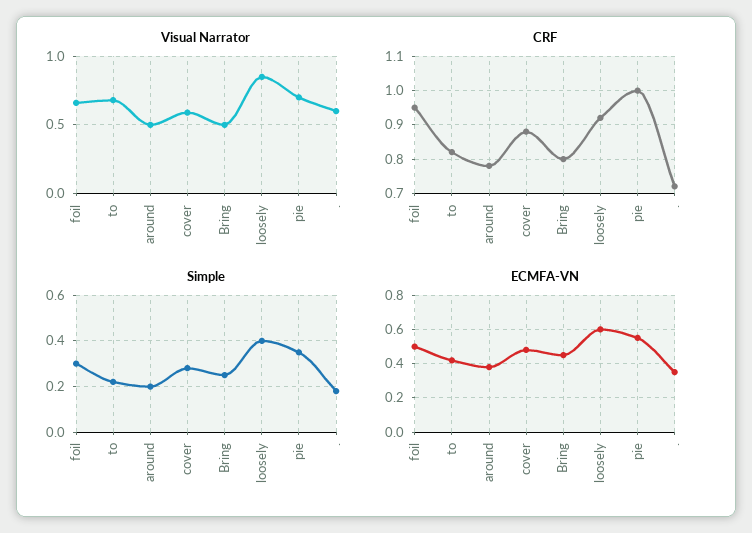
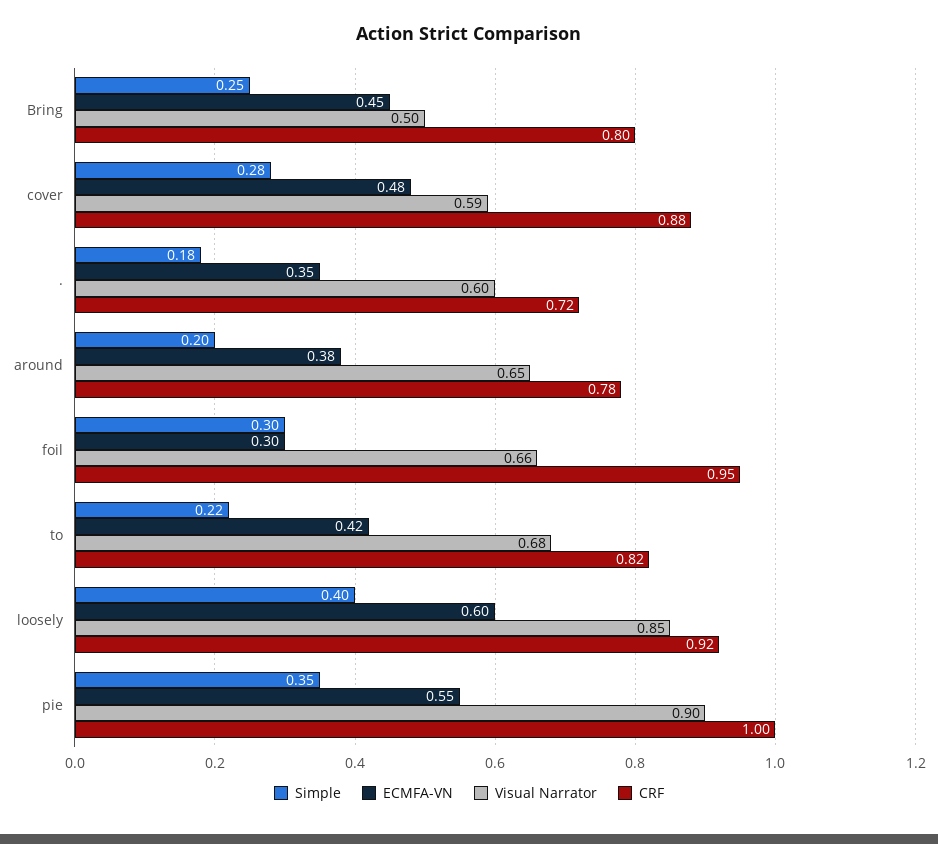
Visual Narrator, around: 0.5 -> 0.65
Visual Narrator, pie: 0.7 -> 0.9
ECMFA-VN, foil: 0.5 -> 0.3

